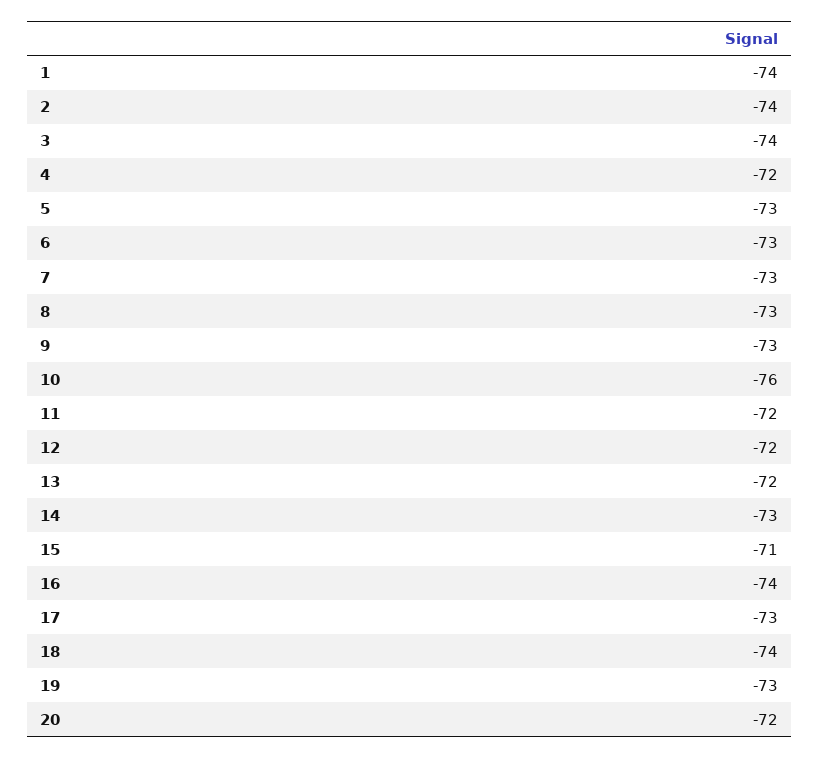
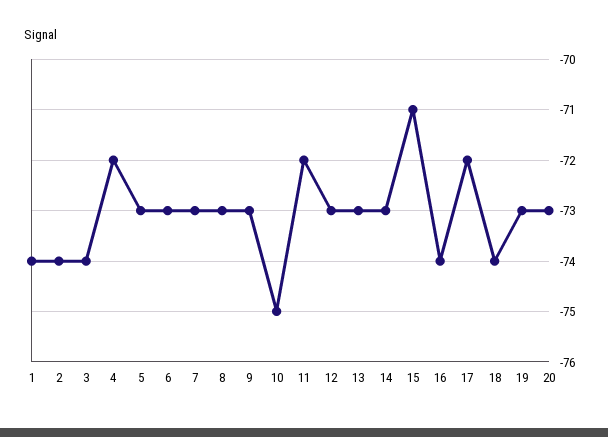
10: -76 -> -75
12: -72 -> -73
13: -72 -> -73
17: -73 -> -72
20: -72 -> -73

